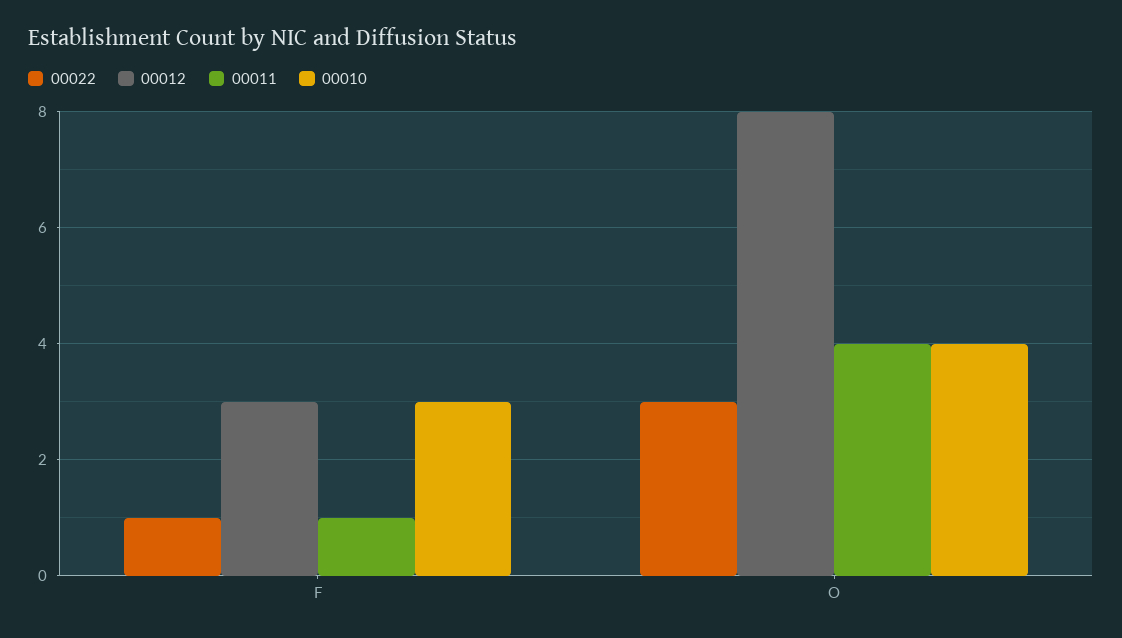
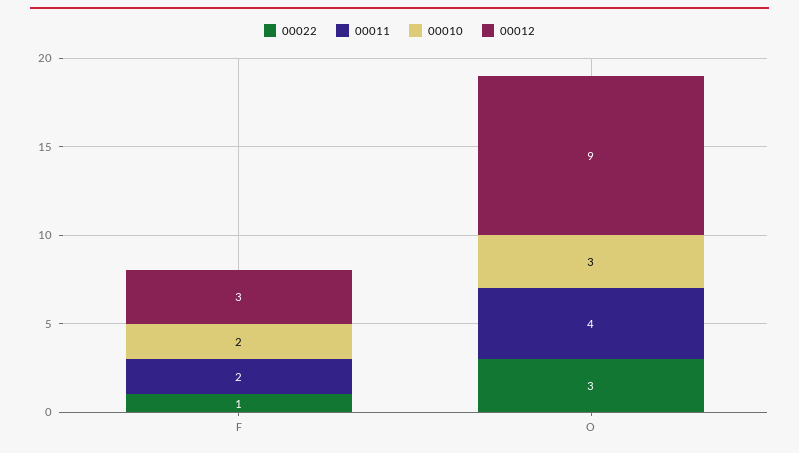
00011, F: 1 -> 2
00010, F: 3 -> 2
00012, O: 8 -> 9
00010, O: 4 -> 3

